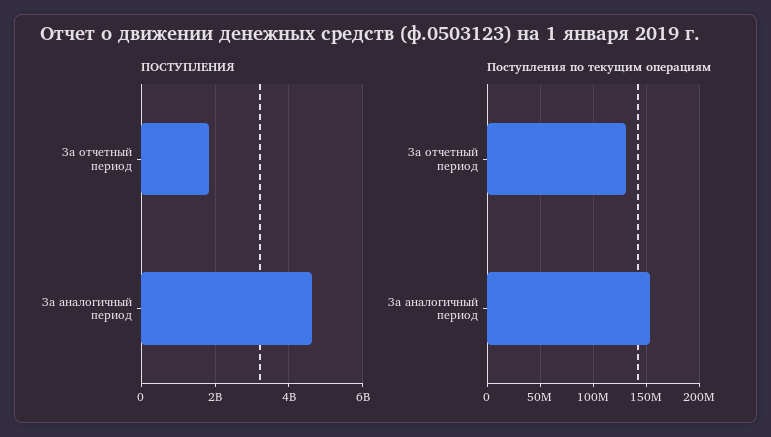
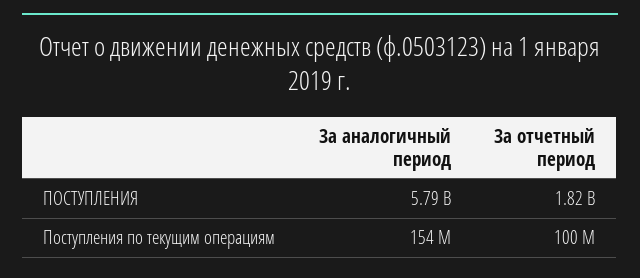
ПОСТУПЛЕНИЯ, За аналогичный период: 4600000000 -> 5790000000
Поступления по текущим операциям, За отчетный период: 130000000 -> 100000000

